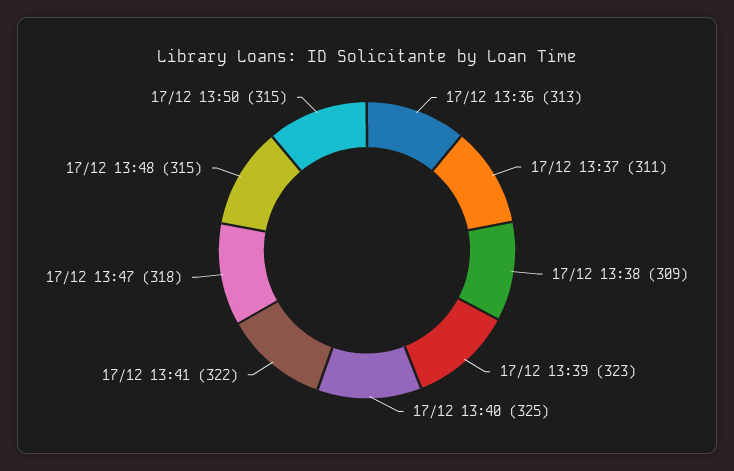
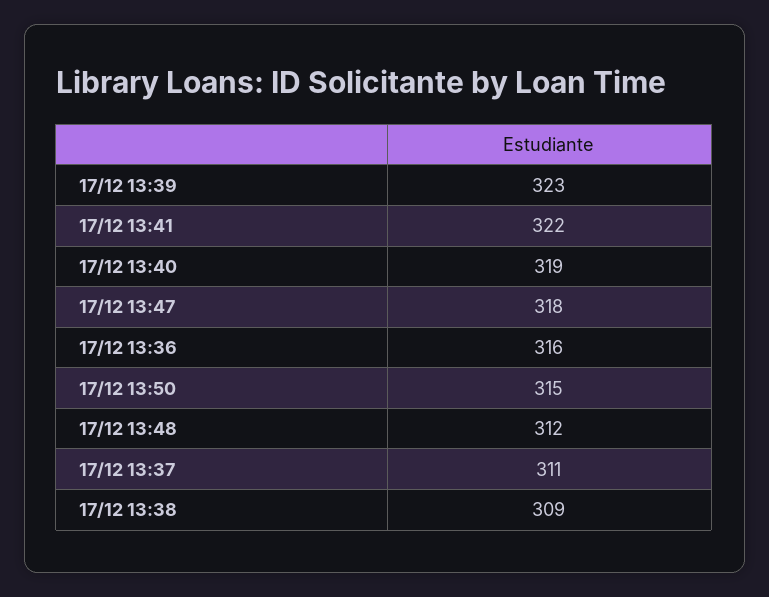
17/12 13:36: 313 -> 316
17/12 13:40: 325 -> 319
17/12 13:48: 315 -> 312

